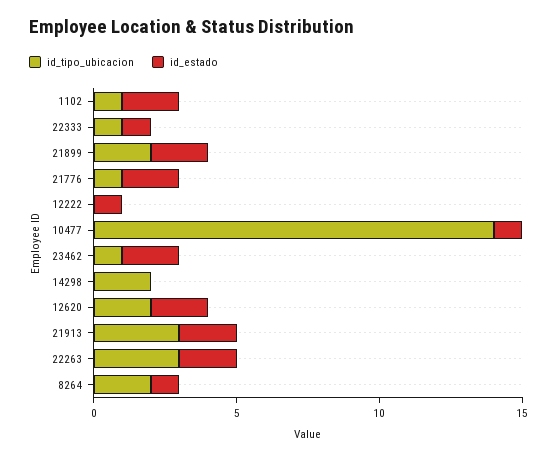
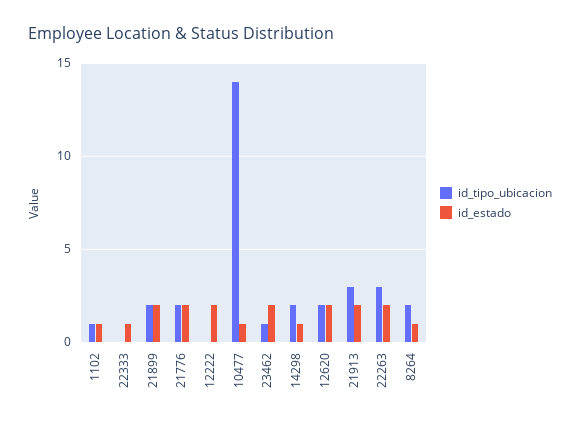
id_estado, 1102: 2 -> 1
id_tipo_ubicacion, 22333: 1 -> 0
id_tipo_ubicacion, 21776: 1 -> 2
id_estado, 12222: 1 -> 2
id_estado, 14298: 0 -> 1

